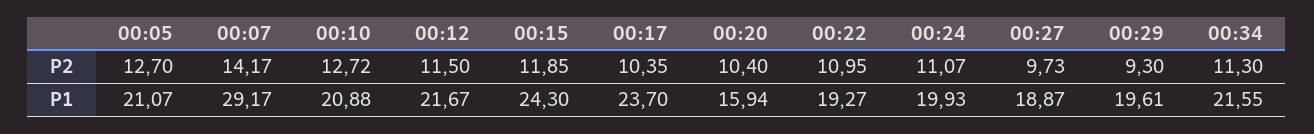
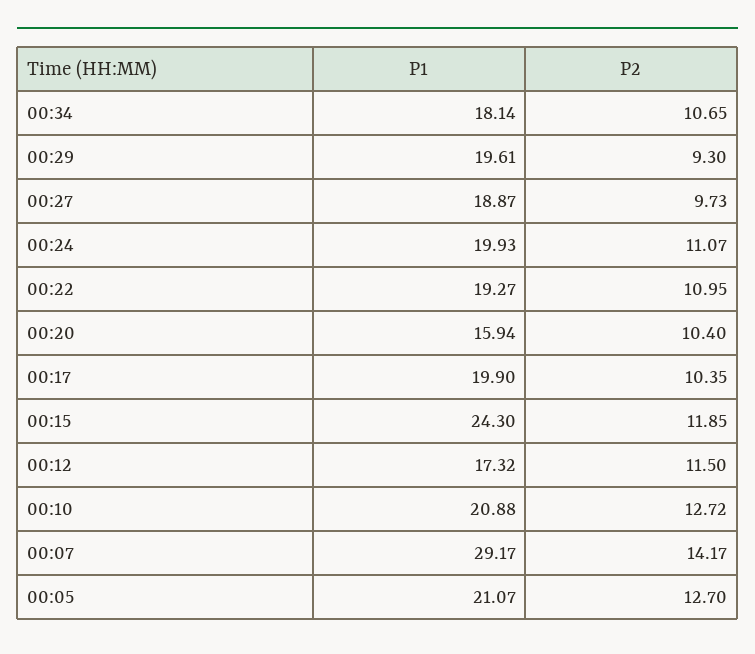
00:34, P2: 11.3 -> 10.65
00:12, P1: 21.67 -> 17.32
00:17, P1: 23.7 -> 19.9
00:34, P1: 21.55 -> 18.14

